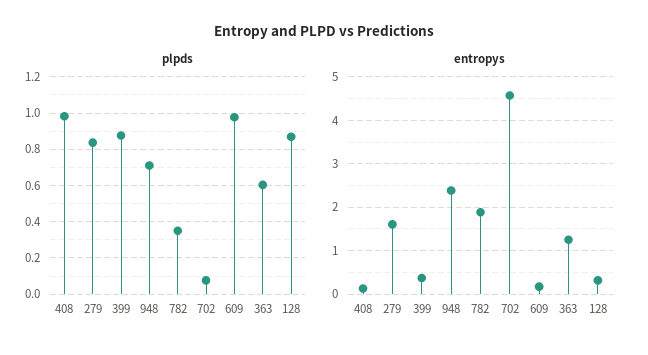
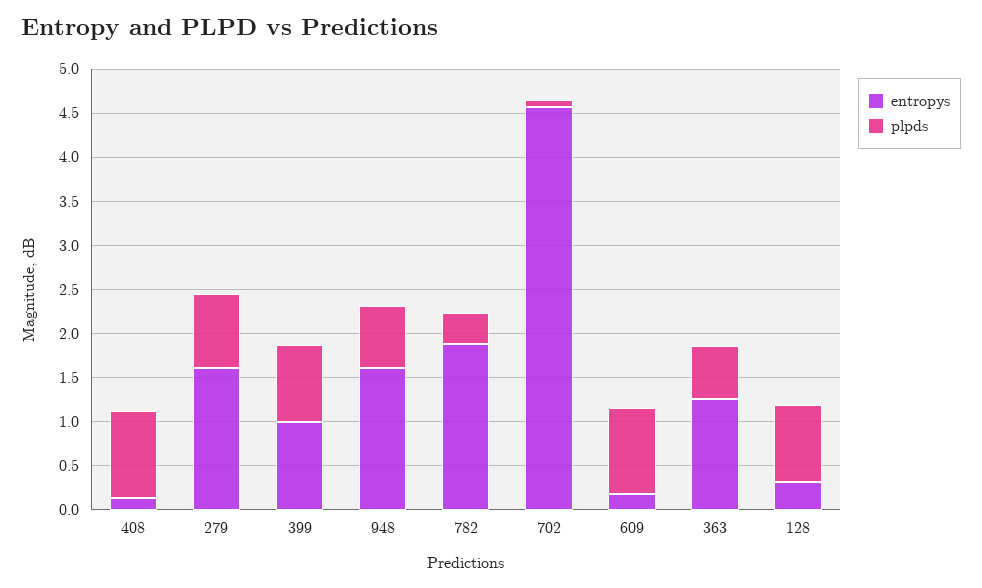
entropys, 399: 0.4 -> 1
entropys, 948: 2.4 -> 1.6

